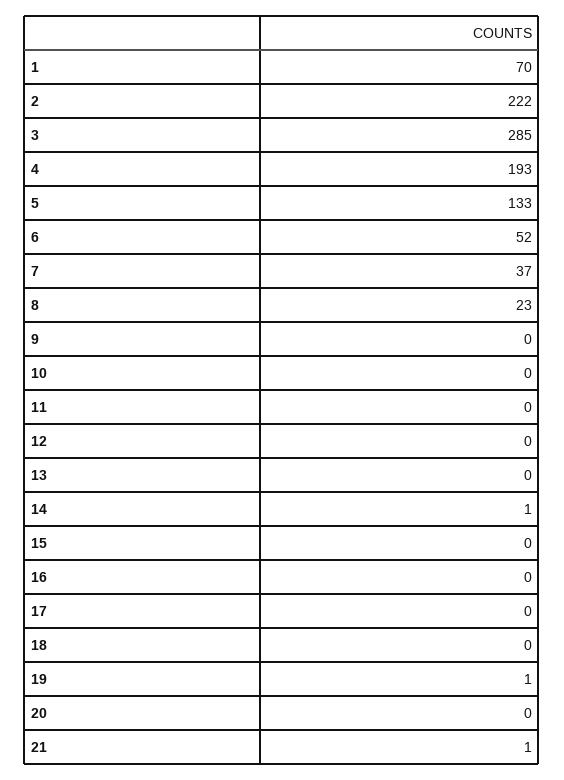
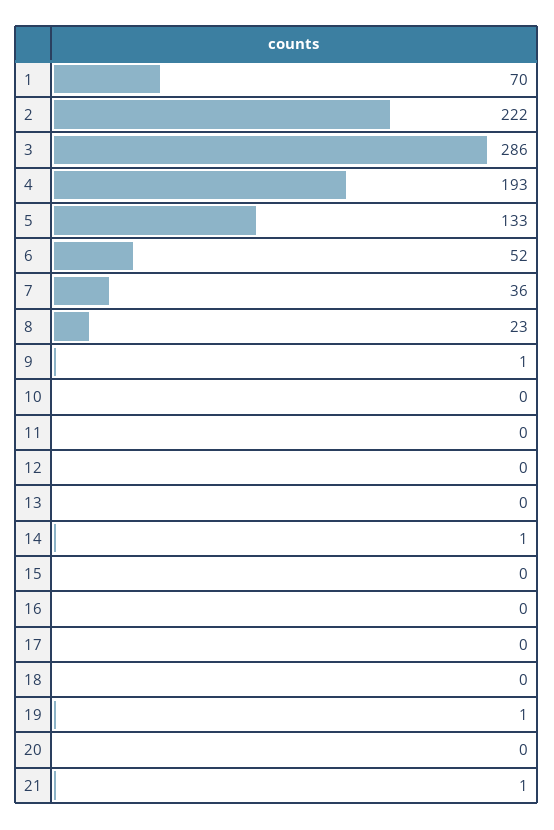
3: 285 -> 286
7: 37 -> 36
9: 0 -> 1

